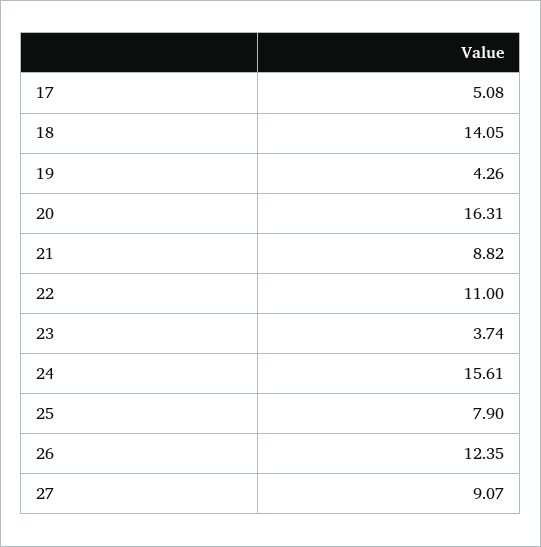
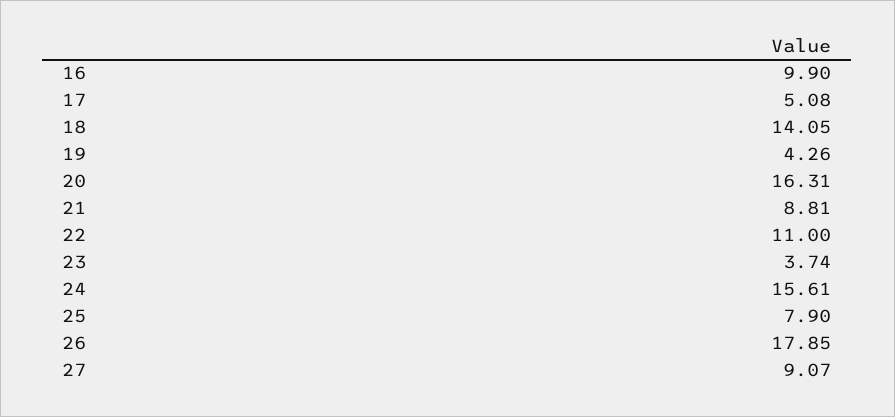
21: 8.82 -> 8.81
26: 12.35 -> 17.85
16: none -> 9.9

